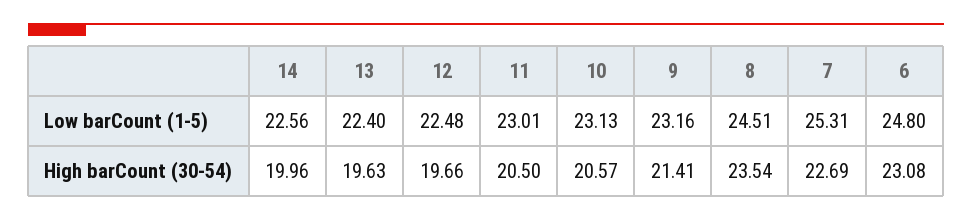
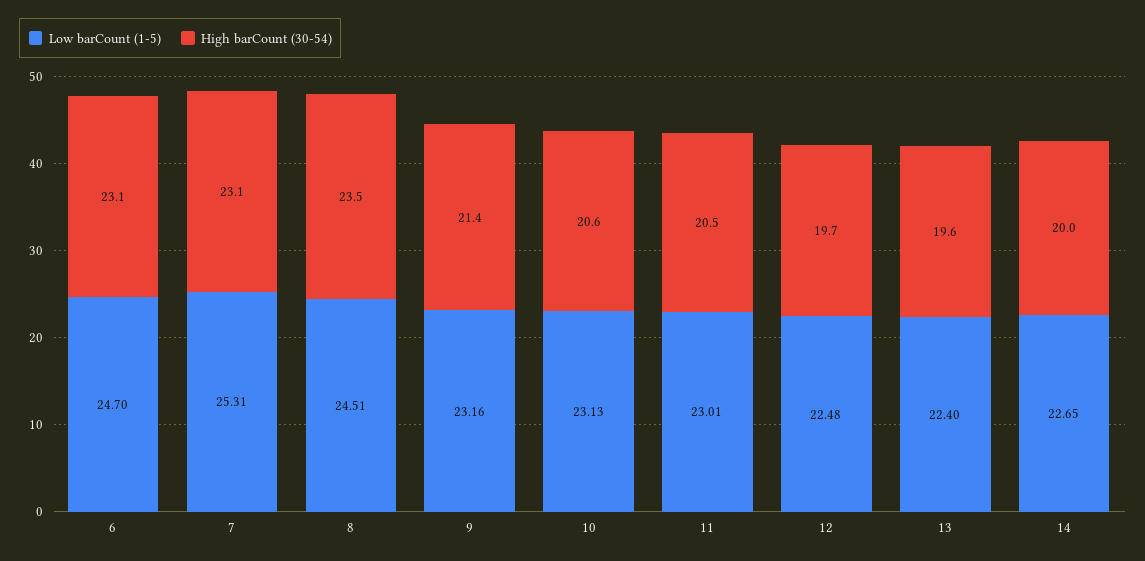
Low barCount (1-5), 14: 22.56 -> 22.65
Low barCount (1-5), 6: 24.8 -> 24.7
High barCount (30-54), 7: 22.69 -> 23.1

